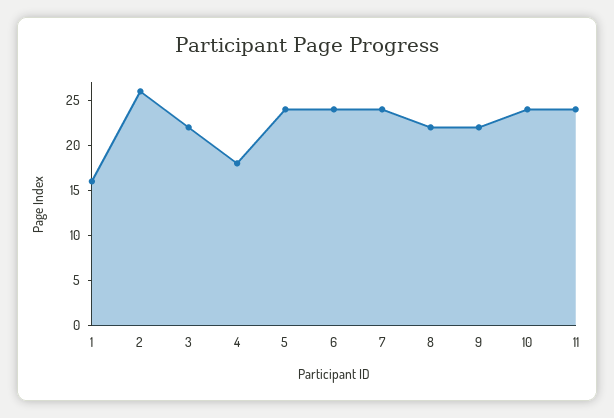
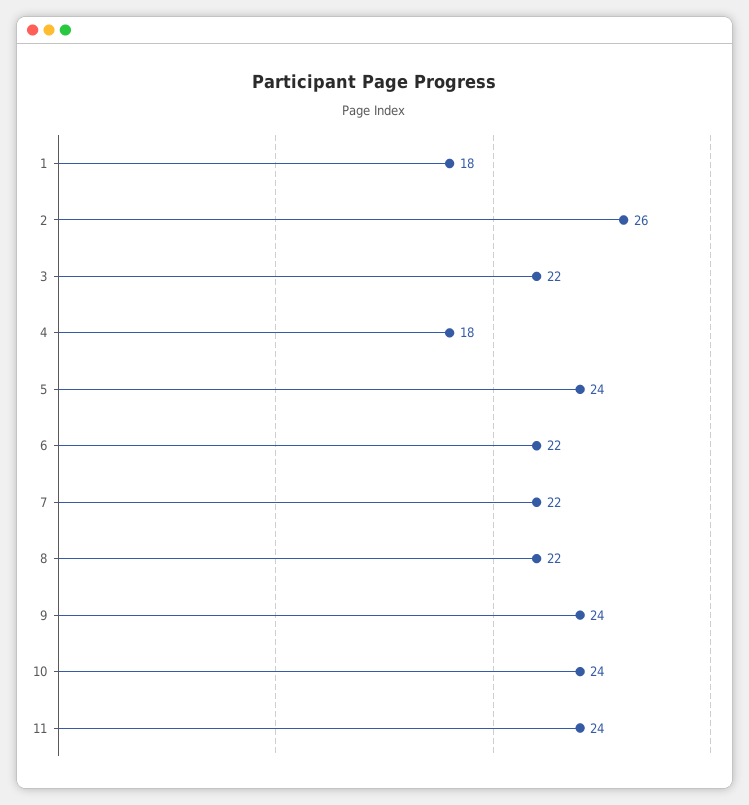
1: 16 -> 18
6: 24 -> 22
7: 24 -> 22
9: 22 -> 24

